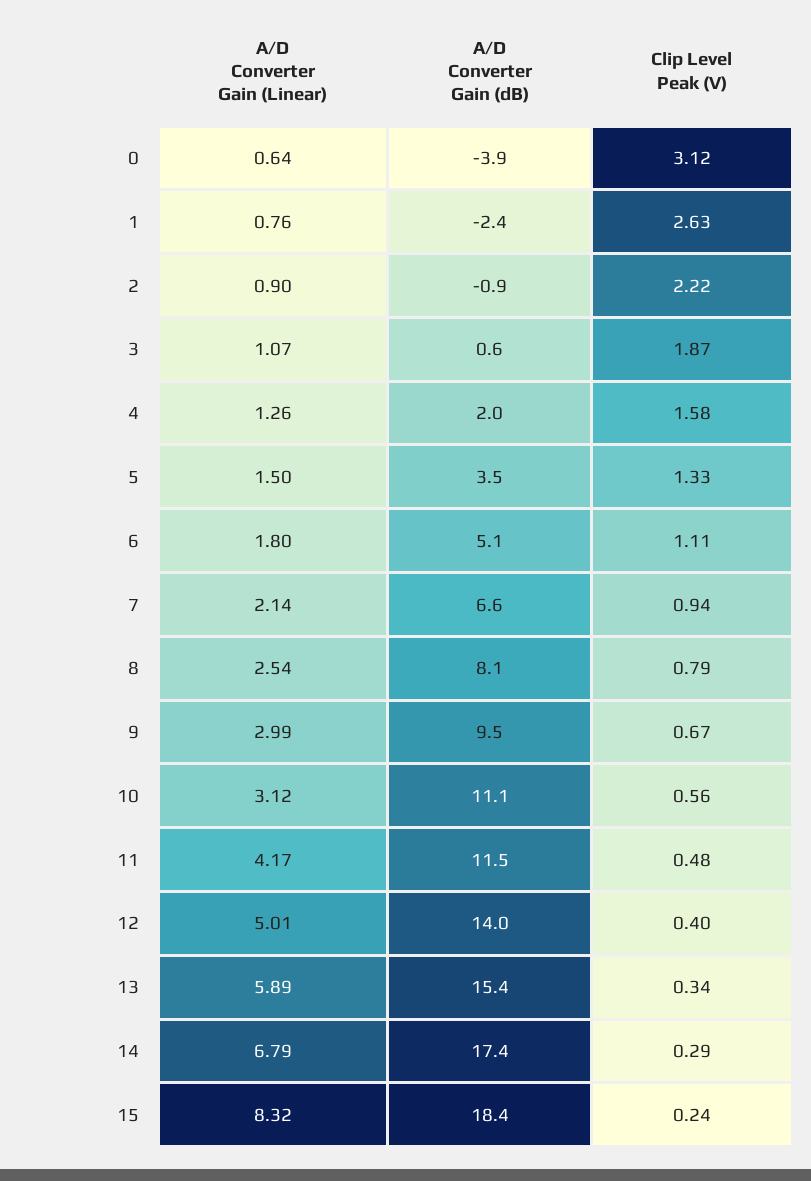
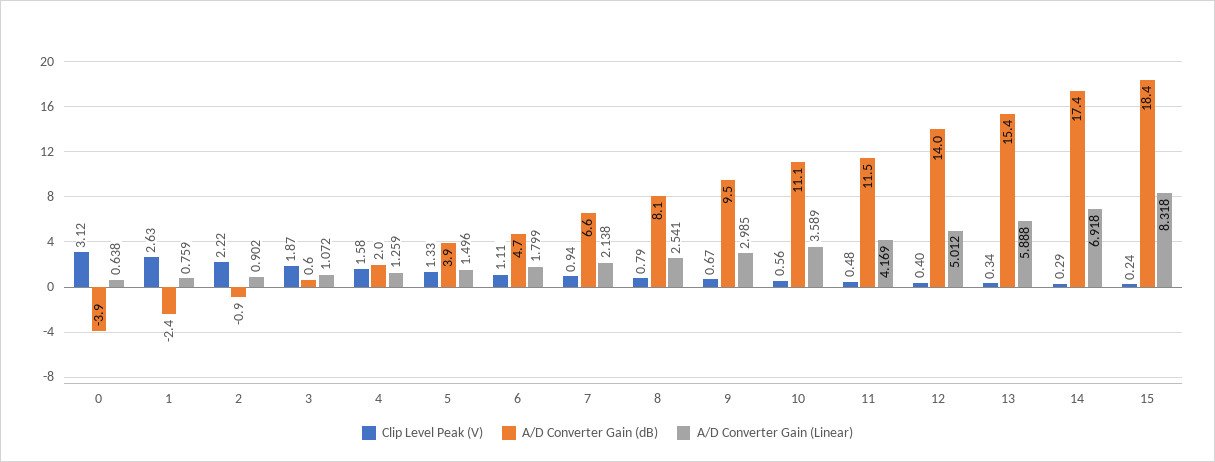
A/D Converter Gain (dB), 5: 3.5 -> 3.9
A/D Converter Gain (dB), 6: 5.1 -> 4.7
A/D Converter Gain (Linear), 10: 3.12 -> 3.589
A/D Converter Gain (Linear), 14: 6.79 -> 6.918

